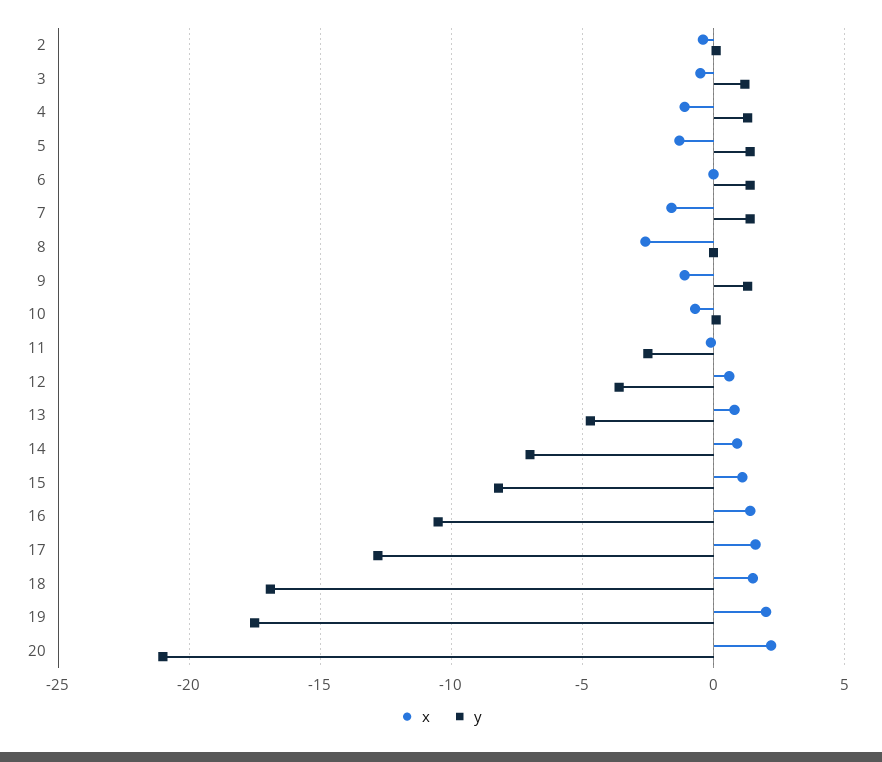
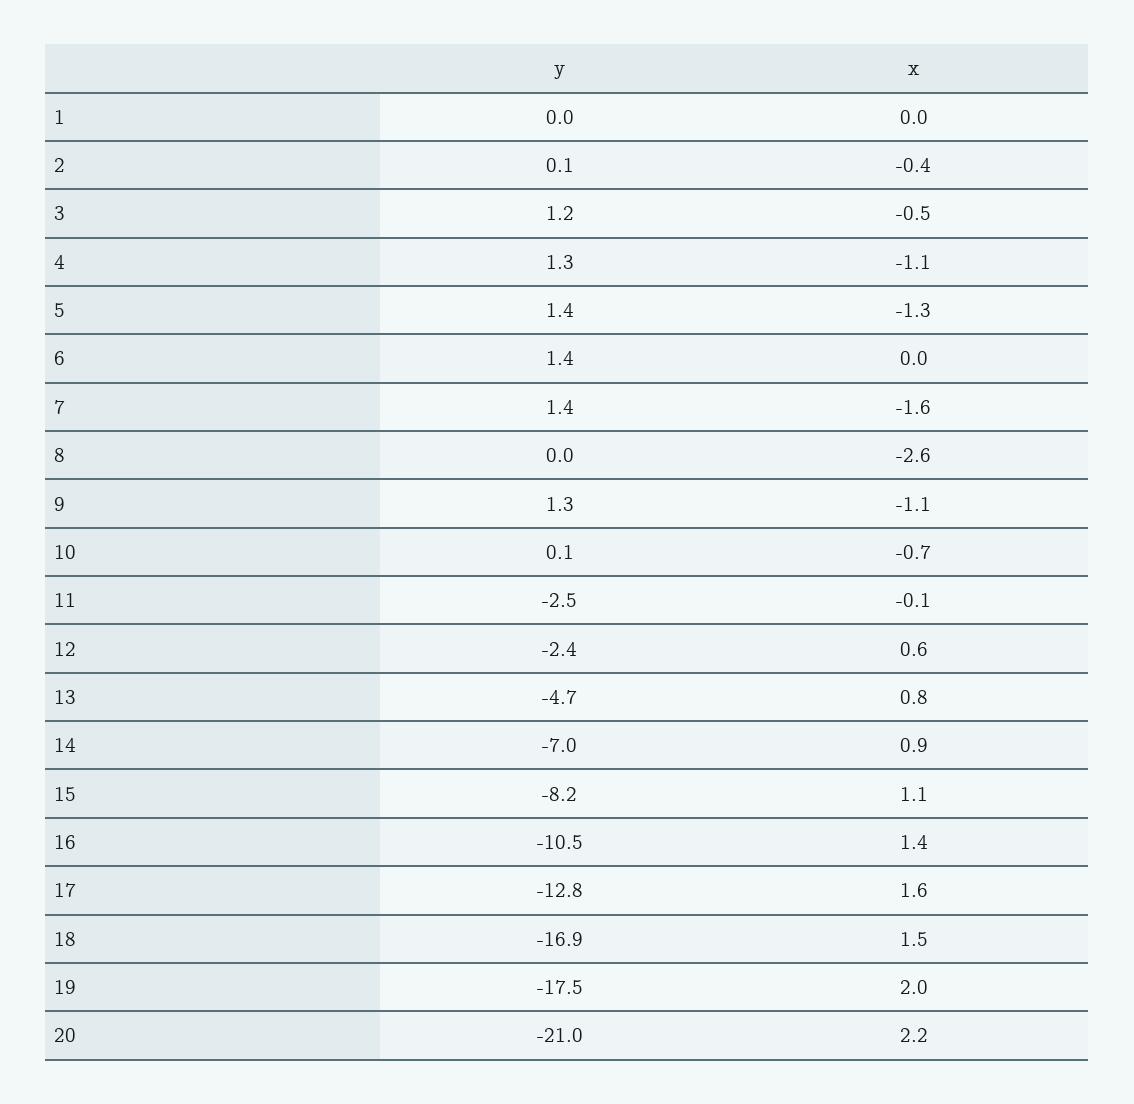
y, 12: -3.5 -> -2.4
y, 1: none -> 0
x, 1: none -> 0

